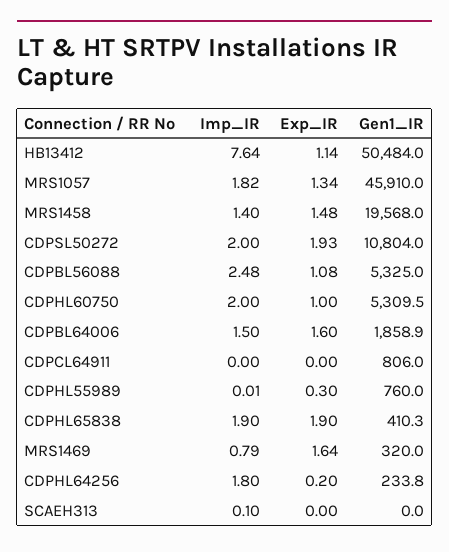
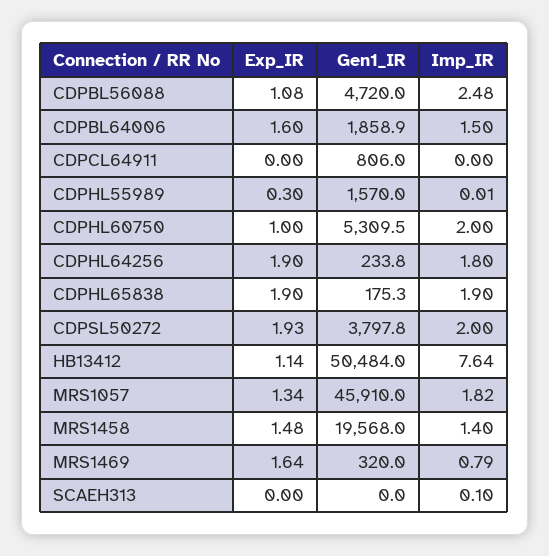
Gen1_IR, CDPSL50272: 10804 -> 3797.8
Gen1_IR, CDPBL56088: 5325 -> 4720
Gen1_IR, CDPHL55989: 760 -> 1570
Gen1_IR, CDPHL65838: 410.3 -> 175.3
Exp_IR, CDPHL64256: 0.2 -> 1.9

